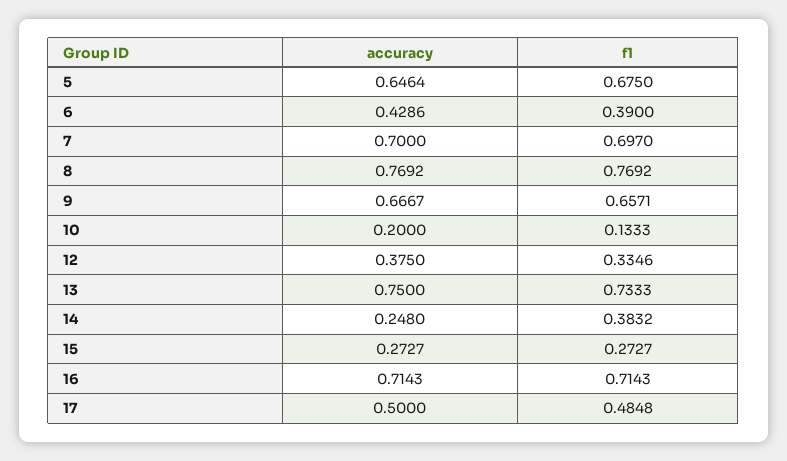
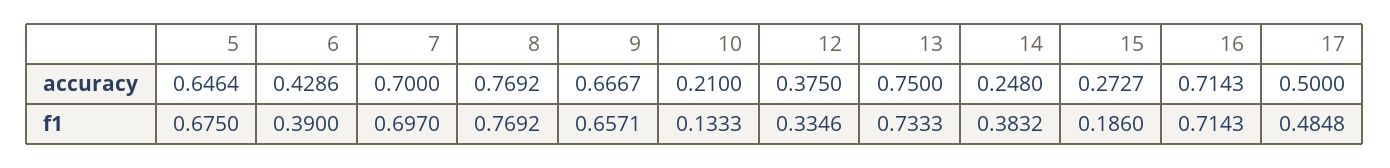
accuracy, 10: 0.2 -> 0.21
f1, 15: 0.2727 -> 0.186

